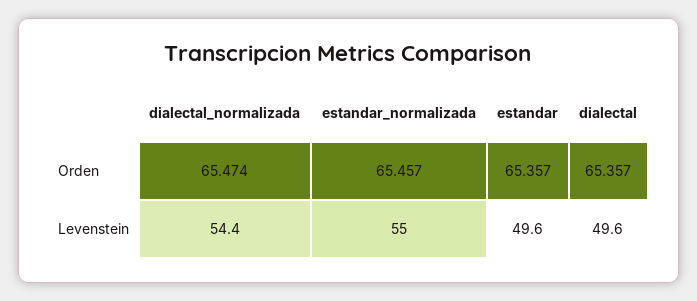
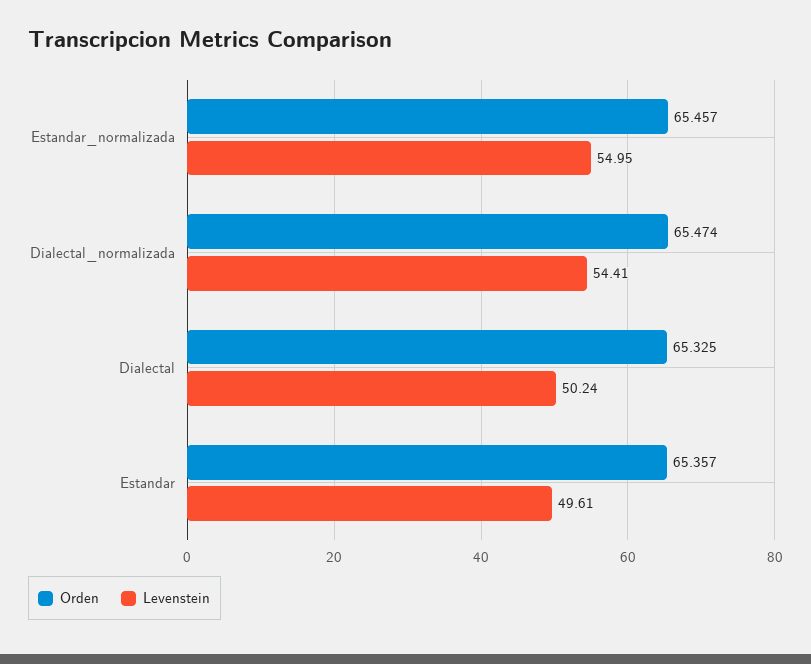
Orden, dialectal: 65.357 -> 65.325
Levenstein, dialectal: 49.6 -> 50.24

